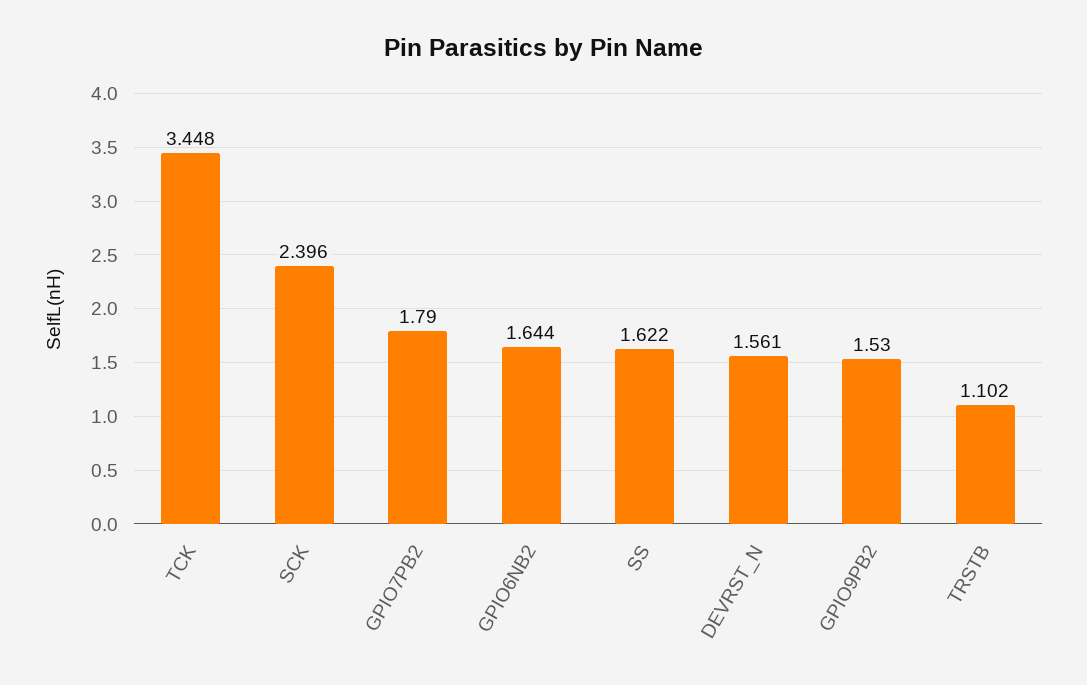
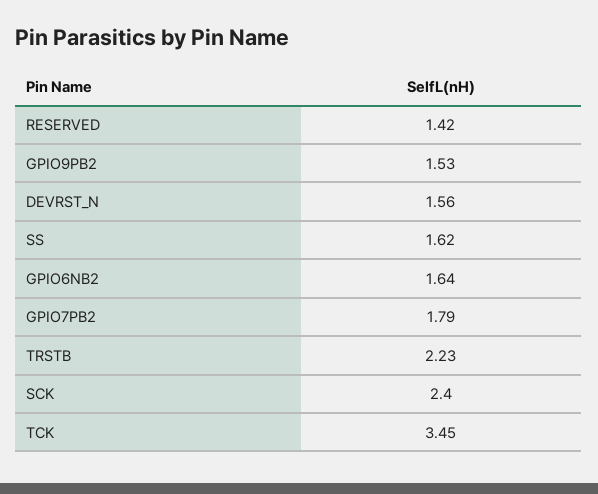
TRSTB: 1.102 -> 2.23
RESERVED: none -> 1.42

